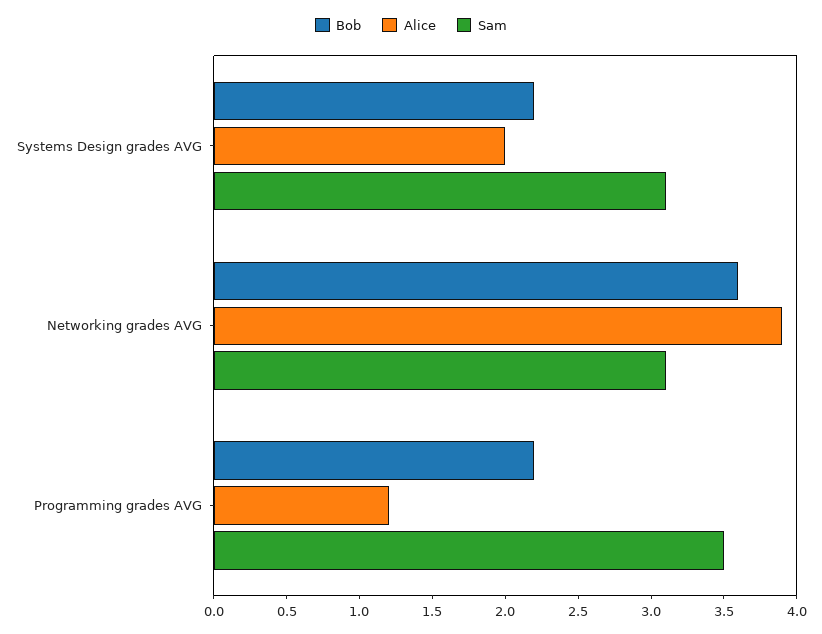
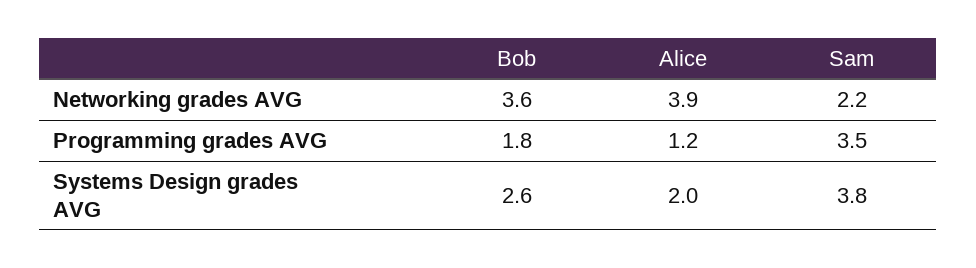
Bob, Systems Design grades AVG: 2.2 -> 2.6
Sam, Systems Design grades AVG: 3.1 -> 3.8
Sam, Networking grades AVG: 3.1 -> 2.2
Bob, Programming grades AVG: 2.2 -> 1.8

